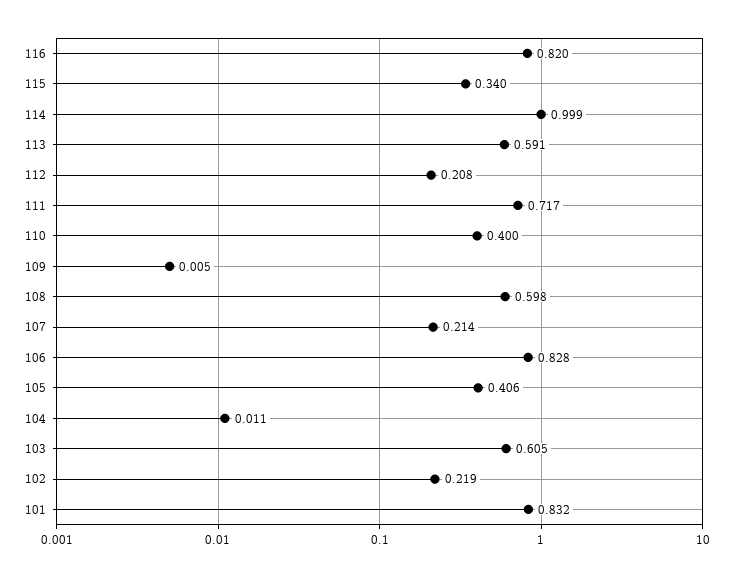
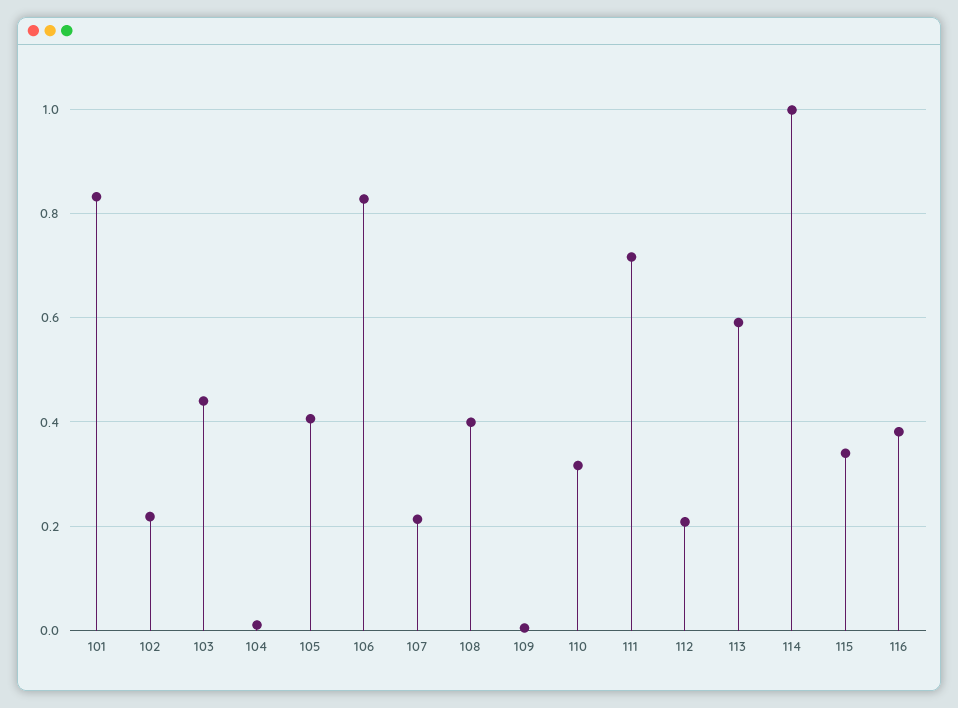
116: 0.82 -> 0.38
110: 0.4 -> 0.32
108: 0.598 -> 0.4
103: 0.605 -> 0.44

